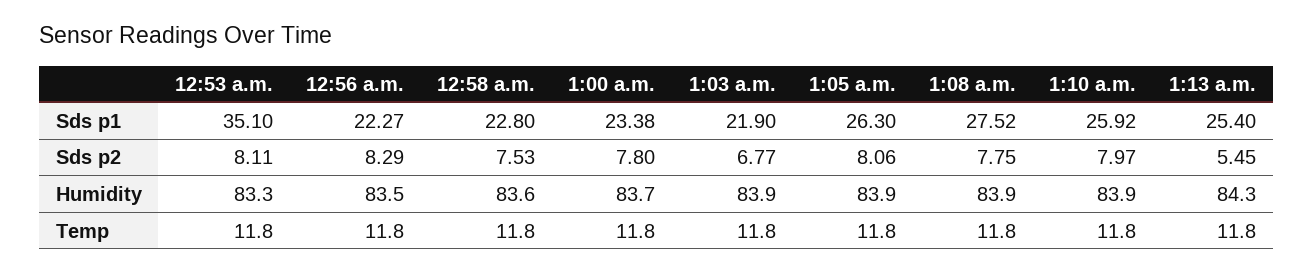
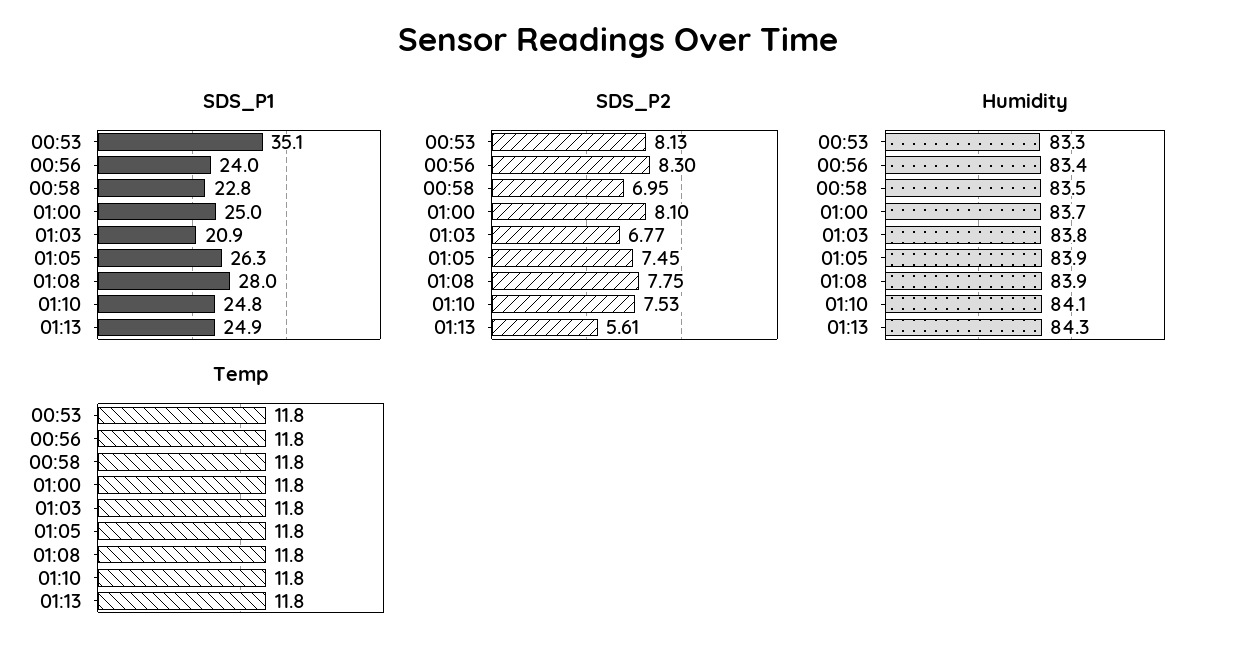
Sds p1, 12:56 a.m.: 22.27 -> 24
Sds p1, 1:00 a.m.: 23.38 -> 25
Sds p1, 1:03 a.m.: 21.9 -> 20.9
Sds p1, 1:08 a.m.: 27.52 -> 28
Sds p1, 1:10 a.m.: 25.92 -> 24.8
Sds p1, 1:13 a.m.: 25.4 -> 24.9
Sds p2, 12:53 a.m.: 8.11 -> 8.13
Sds p2, 12:56 a.m.: 8.29 -> 8.3
Sds p2, 12:58 a.m.: 7.53 -> 6.95
Sds p2, 1:00 a.m.: 7.8 -> 8.1
Sds p2, 1:05 a.m.: 8.06 -> 7.45
Sds p2, 1:10 a.m.: 7.97 -> 7.53
Sds p2, 1:13 a.m.: 5.45 -> 5.61
Humidity, 12:56 a.m.: 83.5 -> 83.4
Humidity, 12:58 a.m.: 83.6 -> 83.5
Humidity, 1:03 a.m.: 83.9 -> 83.8
Humidity, 1:10 a.m.: 83.9 -> 84.1

